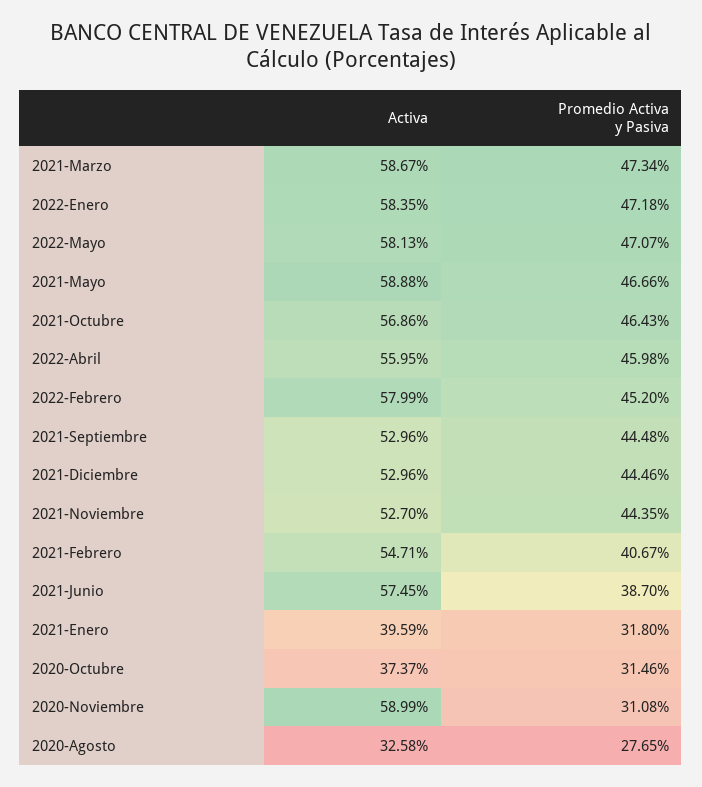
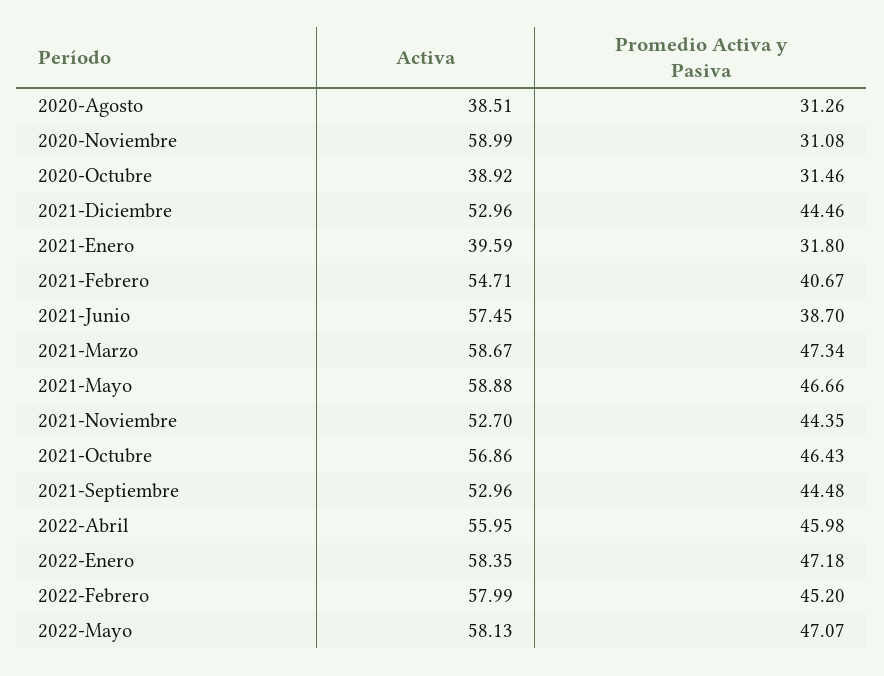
Activa, 2020-Octubre: 37.37 -> 38.92
Activa, 2020-Agosto: 32.58 -> 38.51
Promedio Activa y Pasiva, 2020-Agosto: 27.65 -> 31.26

